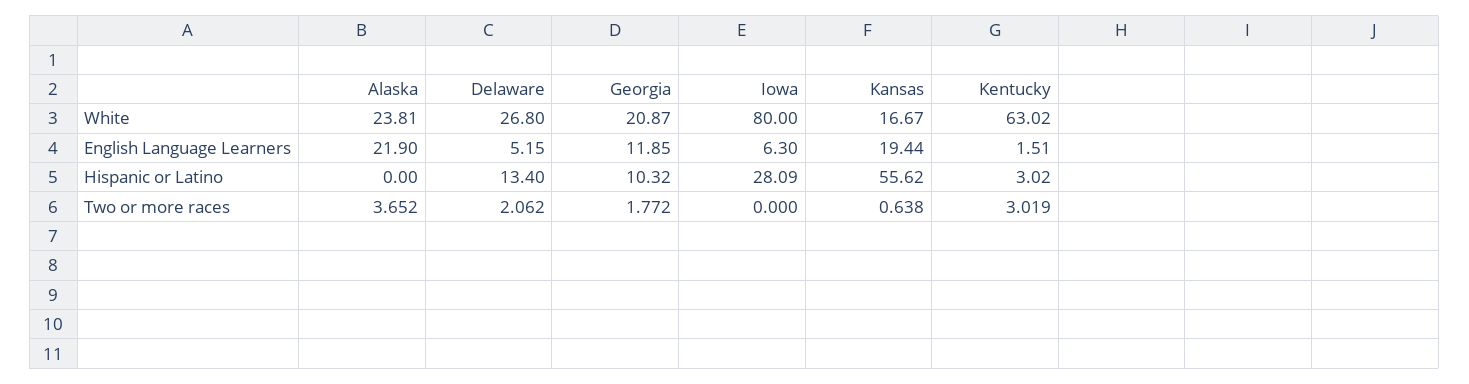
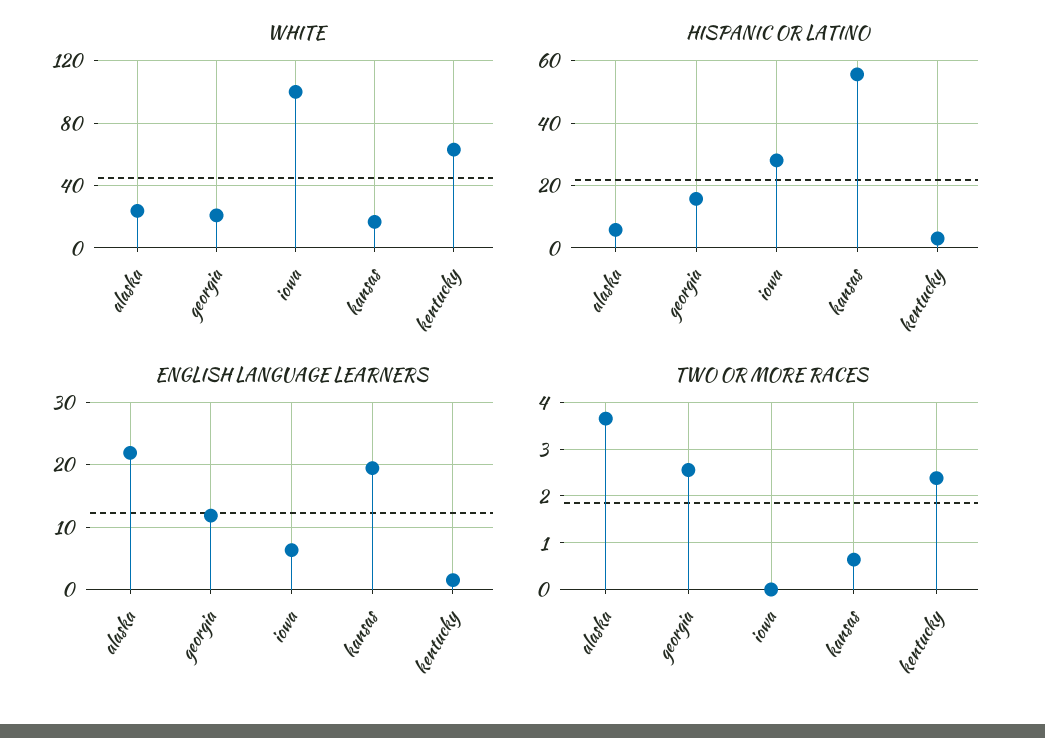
White, Delaware: 26.8 -> none
White, Iowa: 80 -> 100
English Language Learners, Delaware: 5.15 -> none
Hispanic or Latino, Alaska: 0 -> 6
Hispanic or Latino, Delaware: 13.4 -> none
Hispanic or Latino, Georgia: 10.32 -> 16
Two or more races, Delaware: 2.062 -> none
Two or more races, Georgia: 1.772 -> 2.6
Two or more races, Kentucky: 3.019 -> 2.4

